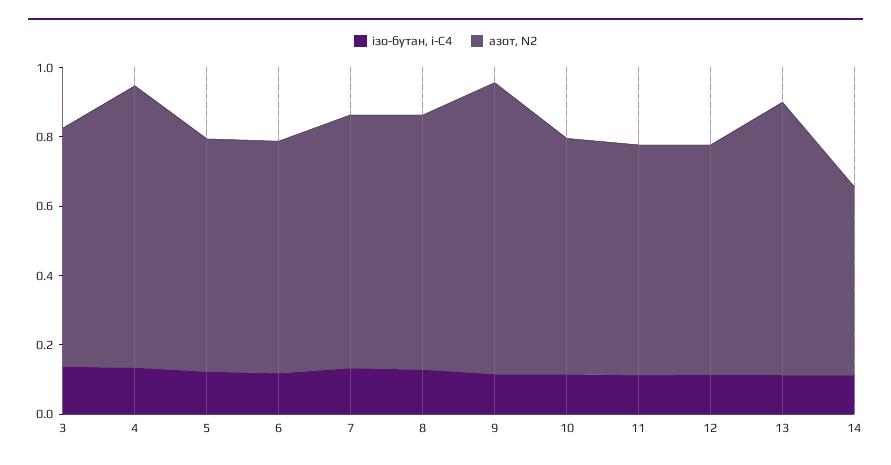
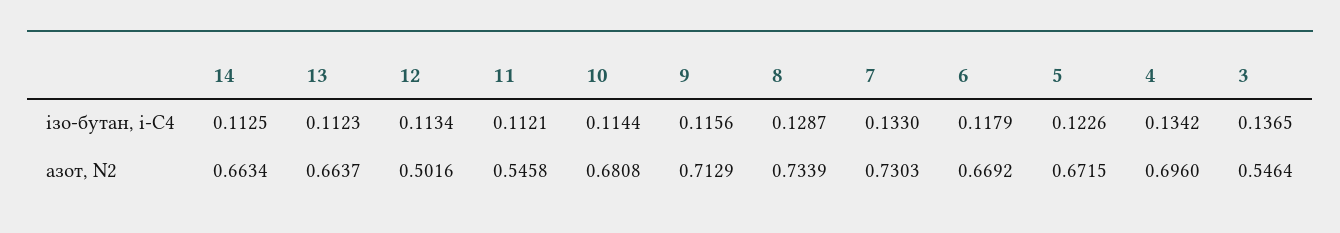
азот, N2, 3: 0.7 -> 0.5464
азот, N2, 4: 0.8 -> 0.696
азот, N2, 9: 0.85 -> 0.7129
азот, N2, 11: 0.65 -> 0.5458
азот, N2, 12: 0.65 -> 0.5016
азот, N2, 13: 0.8 -> 0.6637
азот, N2, 14: 0.55 -> 0.6634

